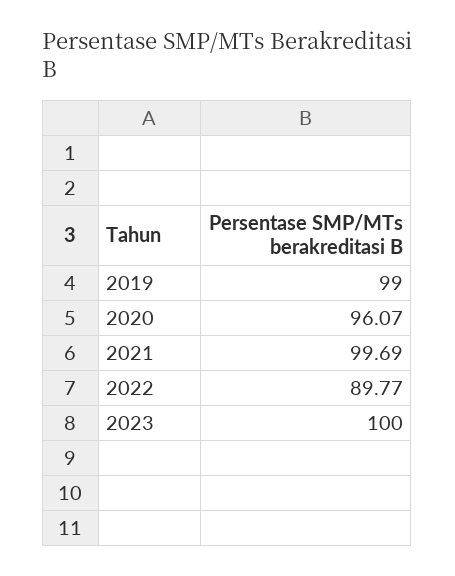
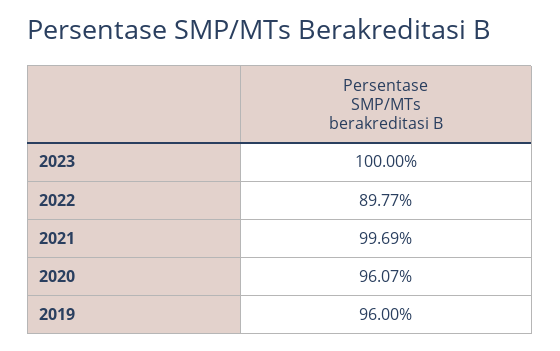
2019: 99 -> 96

